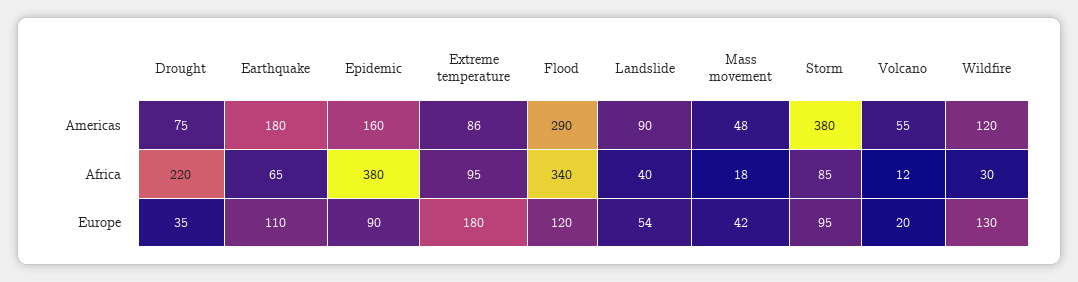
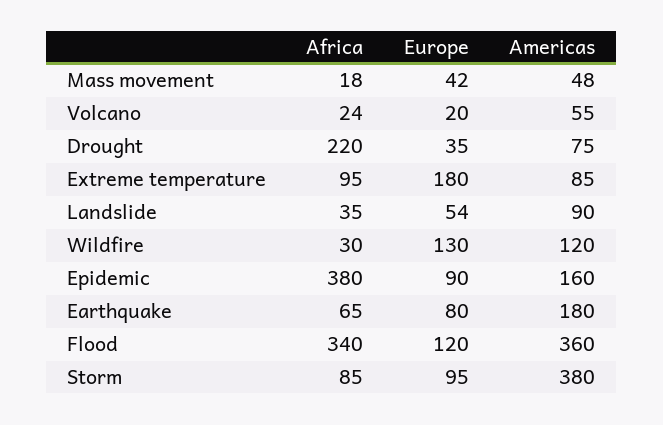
Extreme temperature, Americas: 86 -> 85
Flood, Americas: 290 -> 360
Landslide, Africa: 40 -> 35
Volcano, Africa: 12 -> 24
Earthquake, Europe: 110 -> 80

